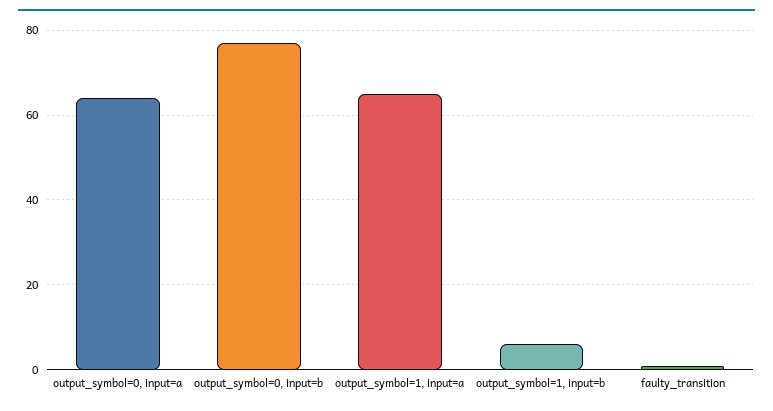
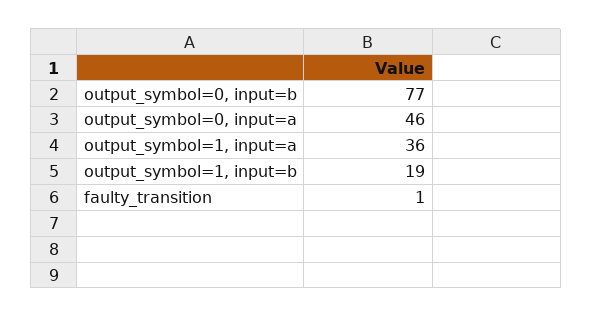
output_symbol=0, input=a: 65 -> 46
output_symbol=1, input=a: 65 -> 36
output_symbol=1, input=b: 5 -> 19

